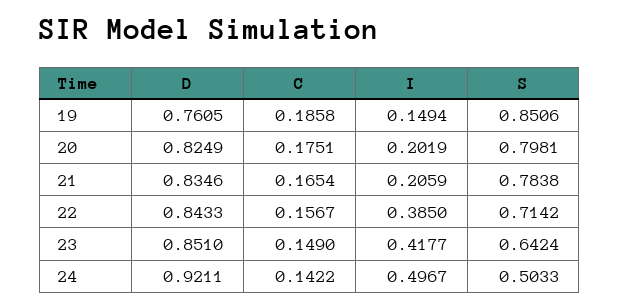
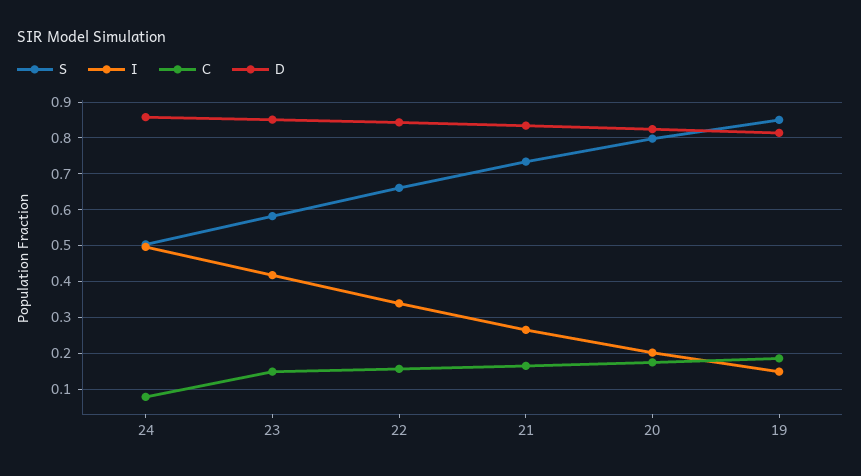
D, 19: 0.7605 -> 0.82
I, 21: 0.2059 -> 0.26
S, 21: 0.7838 -> 0.74
I, 22: 0.385 -> 0.34
S, 22: 0.7142 -> 0.66
S, 23: 0.6424 -> 0.58
D, 24: 0.9211 -> 0.86
C, 24: 0.1422 -> 0.08

